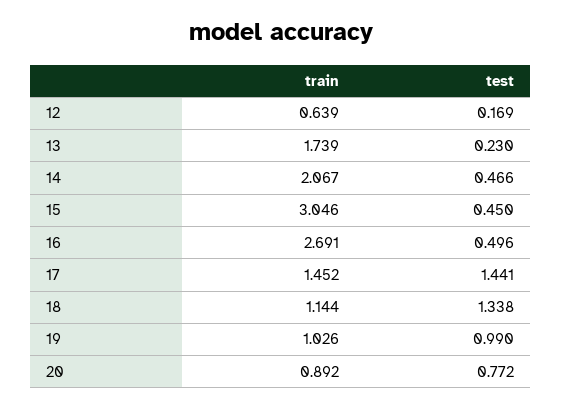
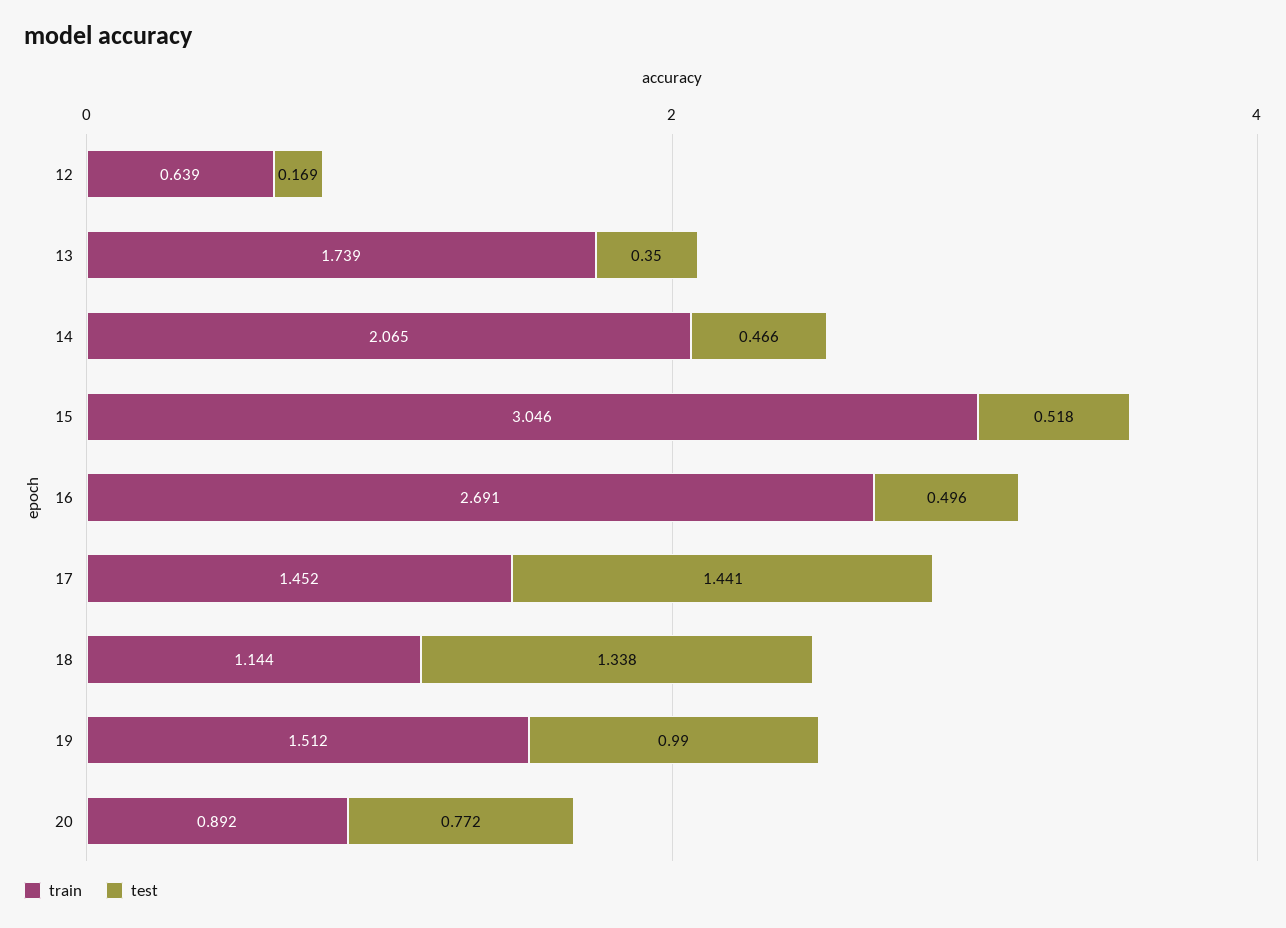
test, 13: 0.23 -> 0.35
train, 14: 2.067 -> 2.065
test, 15: 0.45 -> 0.518
train, 19: 1.026 -> 1.512

